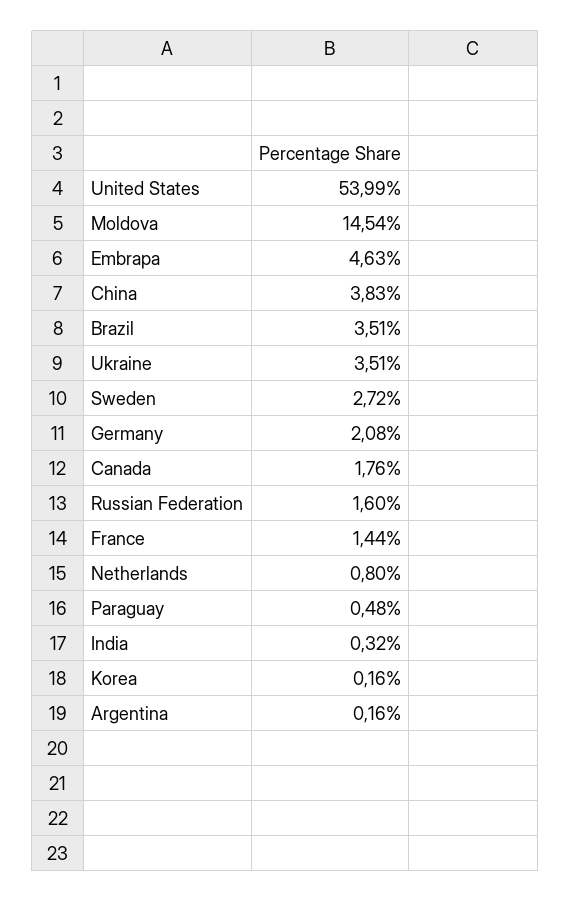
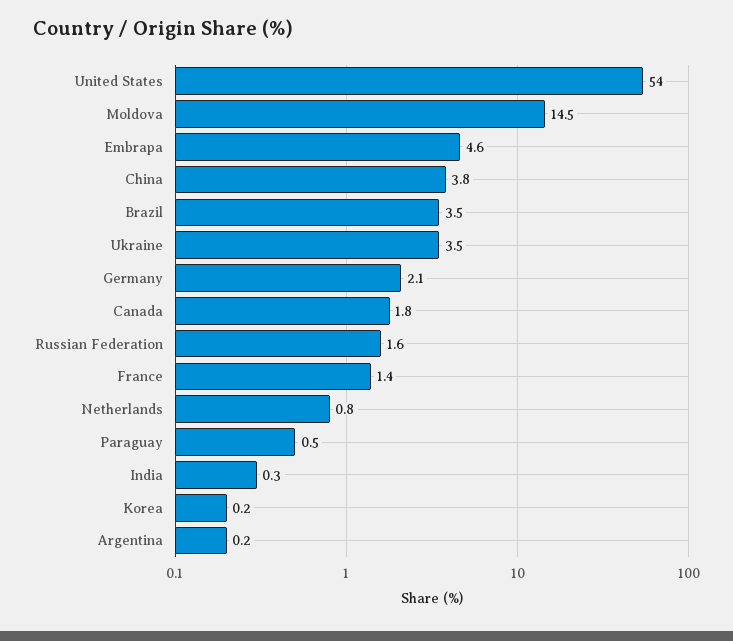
Sweden: 2.72 -> none

